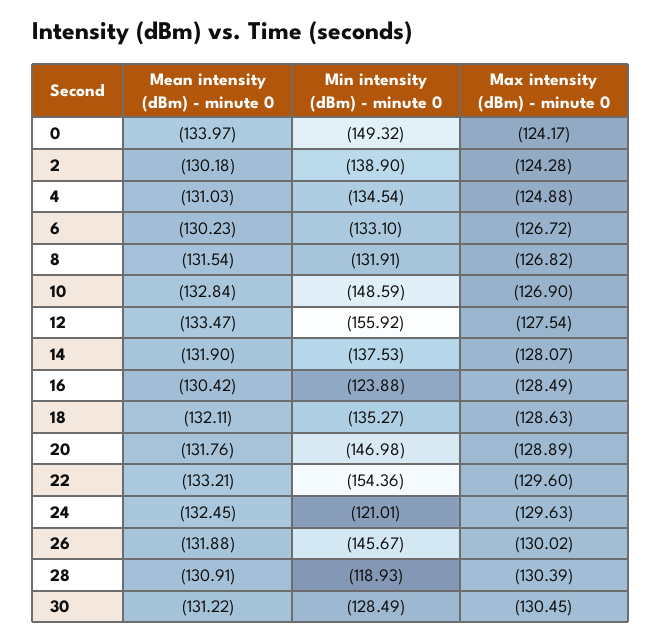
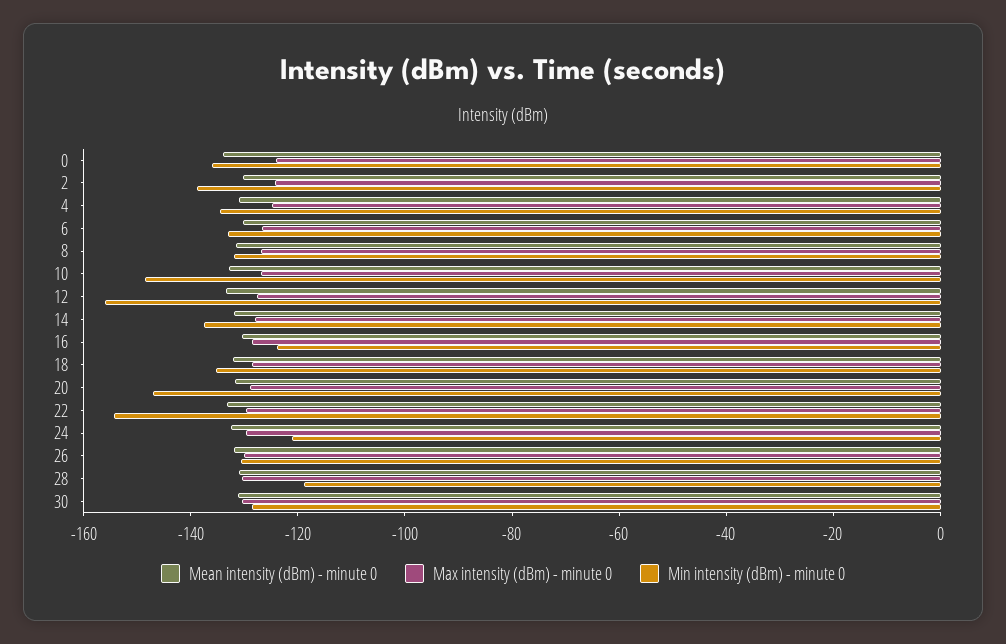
Min intensity (dBm) - minute 0, 0: -149.32 -> -135
Min intensity (dBm) - minute 0, 26: -145.67 -> -130

